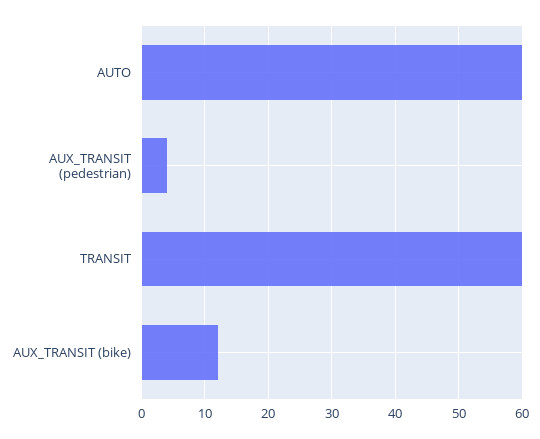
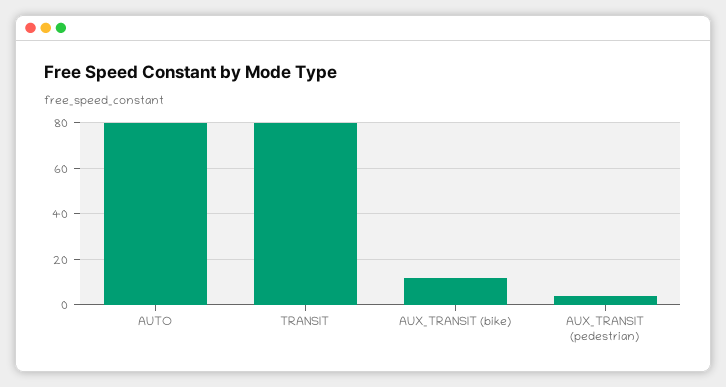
AUTO: 60 -> 80
TRANSIT: 60 -> 80

